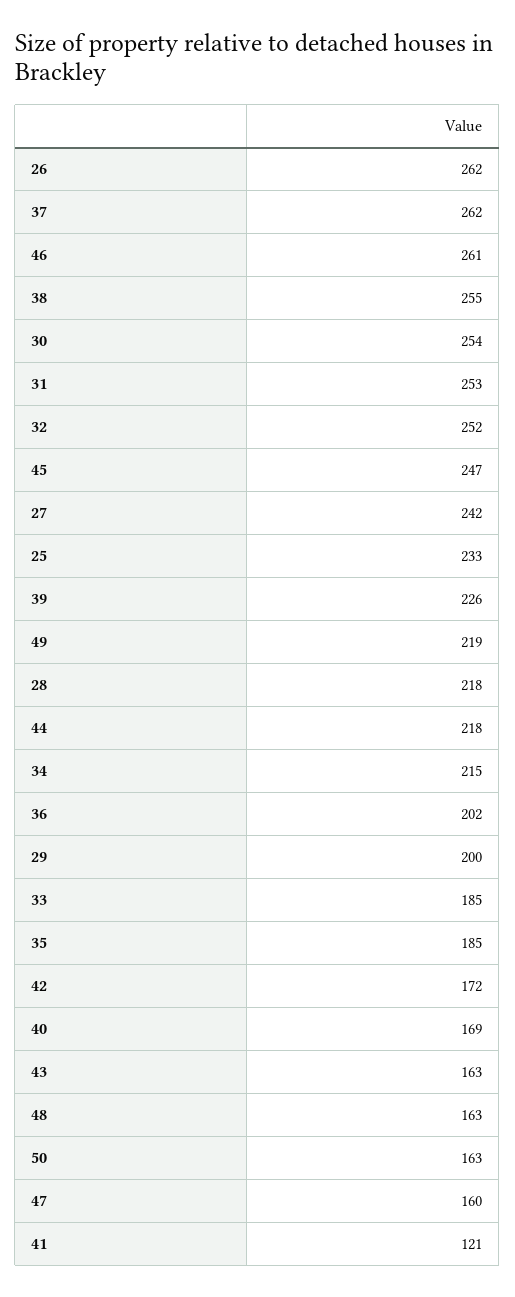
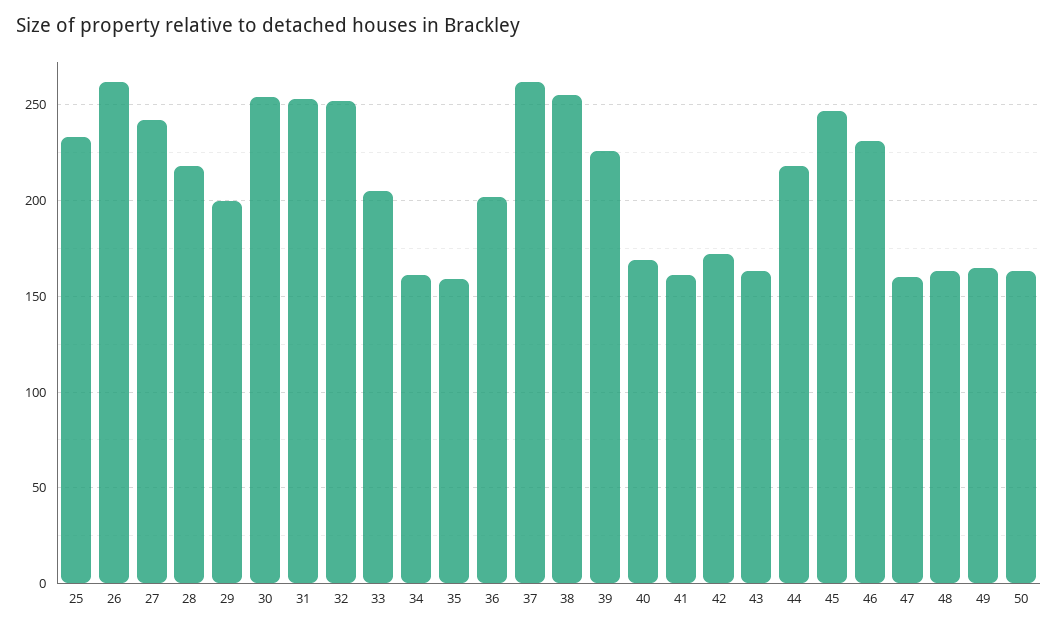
46: 261 -> 230
49: 219 -> 165
34: 215 -> 160
33: 185 -> 205
35: 185 -> 160
41: 121 -> 160

